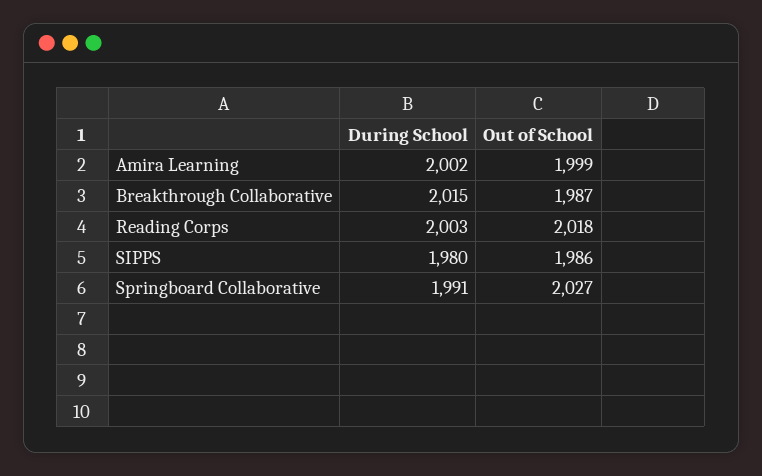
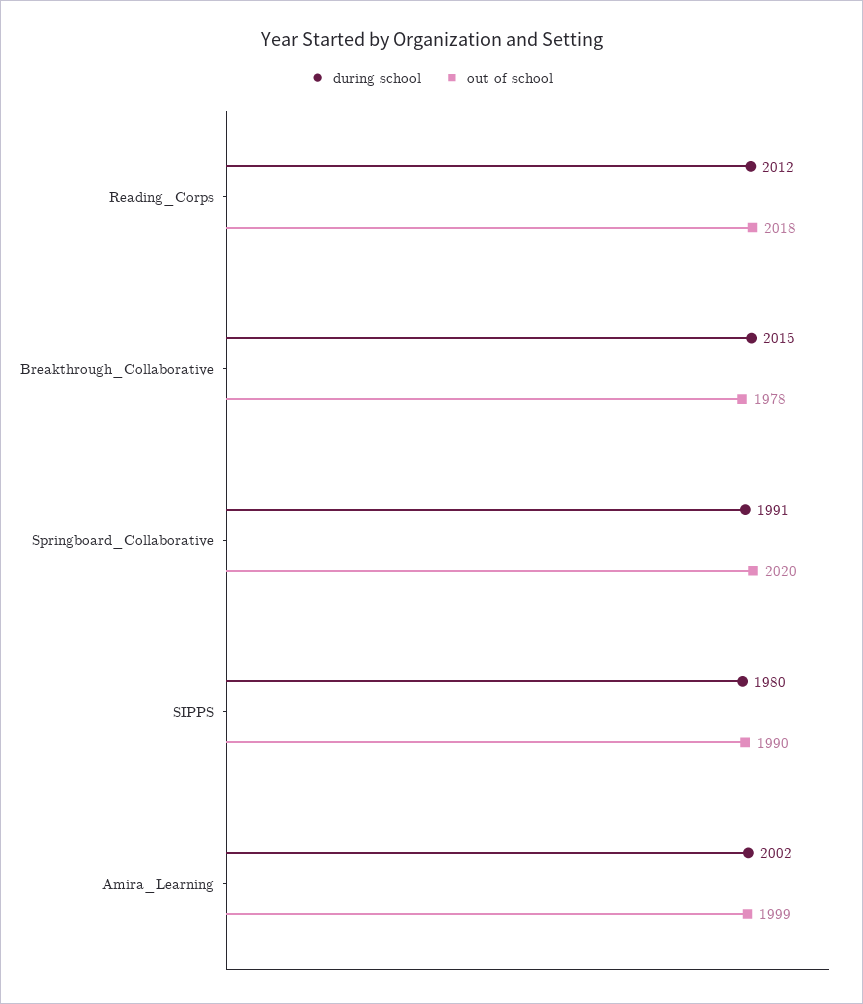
Out of School, Breakthrough Collaborative: 1987 -> 1978
During School, Reading Corps: 2003 -> 2012
Out of School, SIPPS: 1986 -> 1990
Out of School, Springboard Collaborative: 2027 -> 2020

